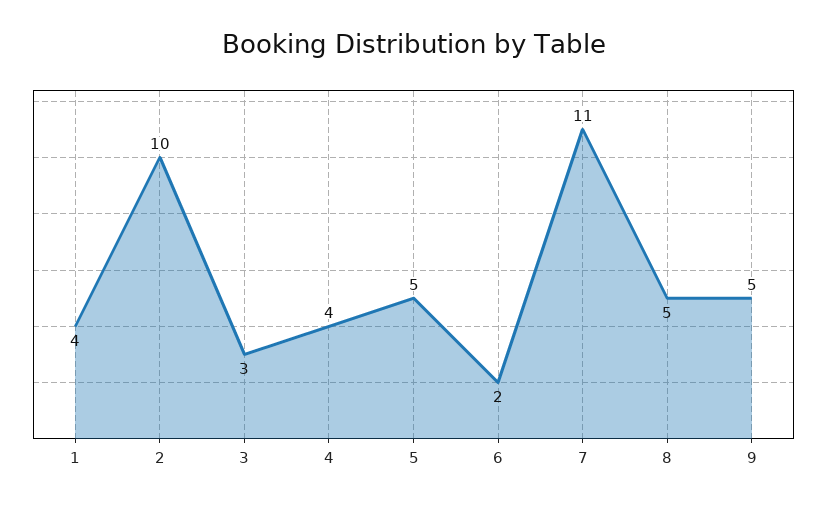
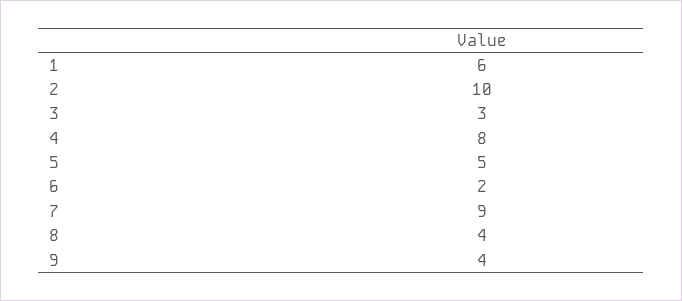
1: 4 -> 6
4: 4 -> 8
7: 11 -> 9
8: 5 -> 4
9: 5 -> 4

